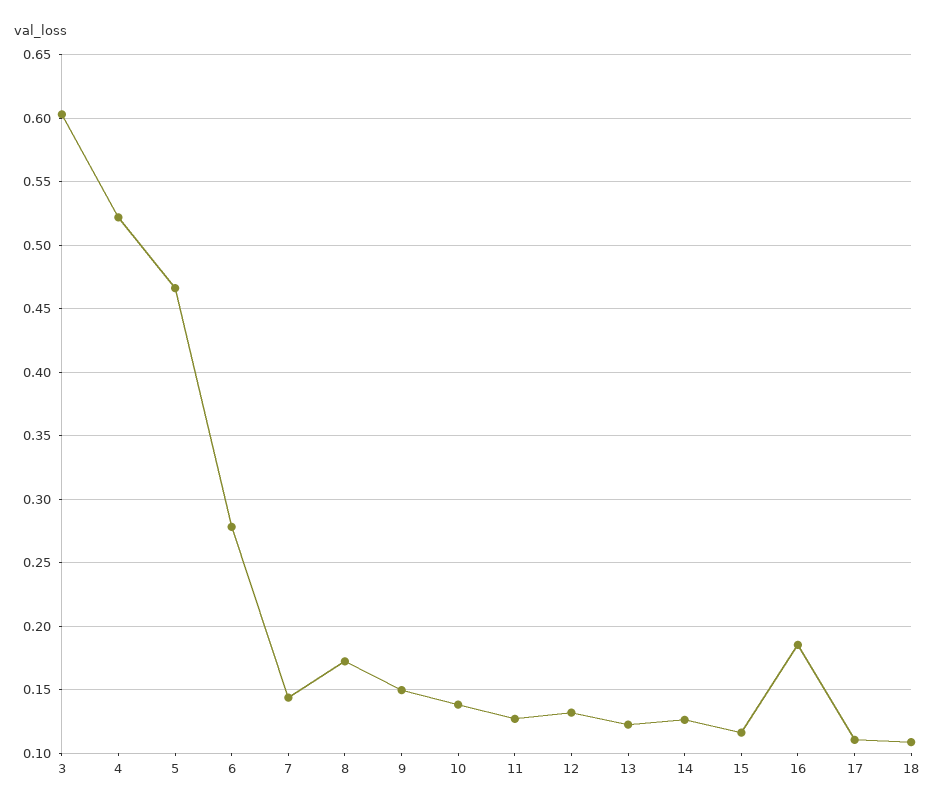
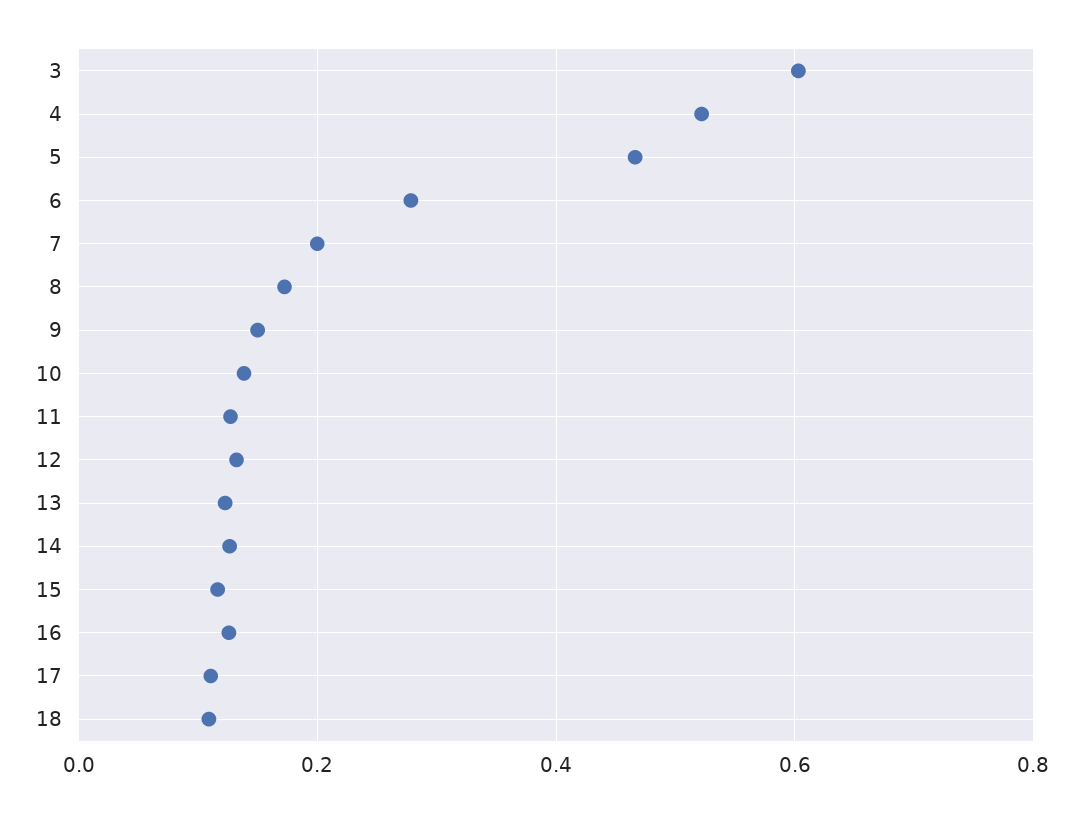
7: 0.145 -> 0.2
16: 0.185 -> 0.12

